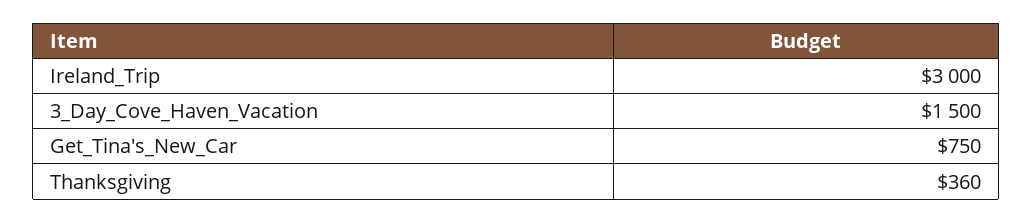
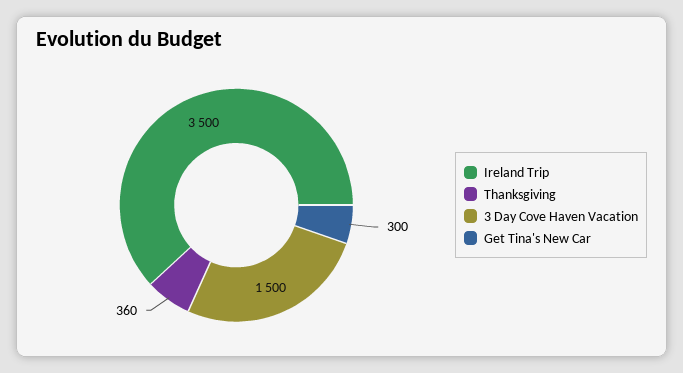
Ireland_Trip: 3000 -> 3500
Get_Tina's_New_Car: 750 -> 300

